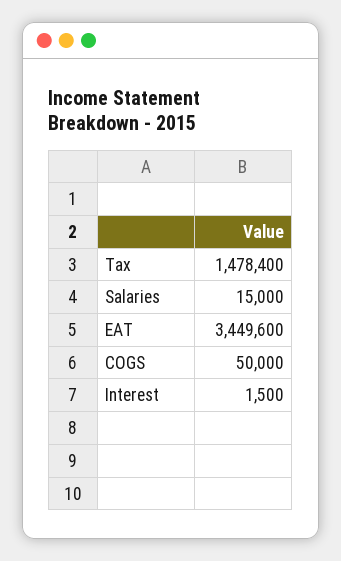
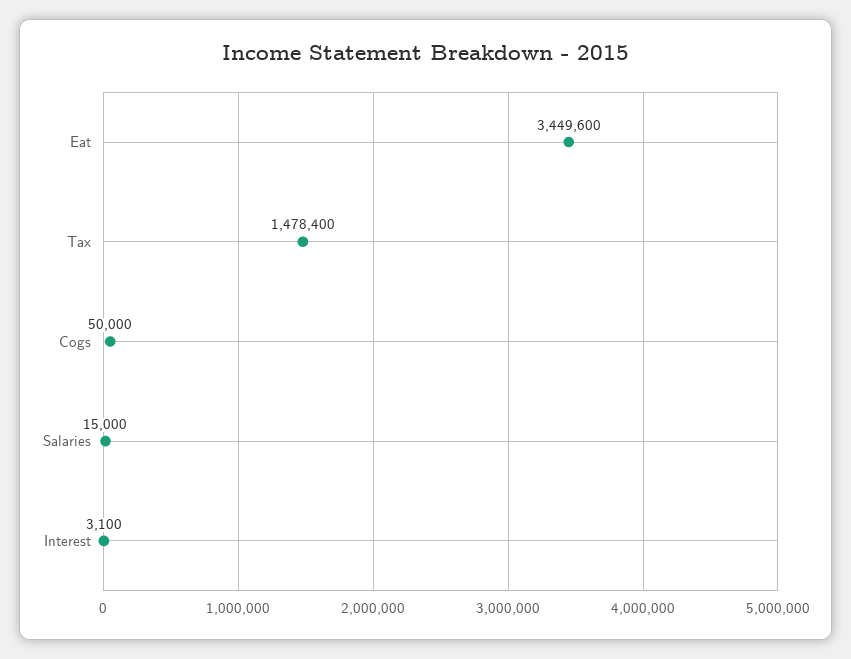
Interest: 1500 -> 3100

